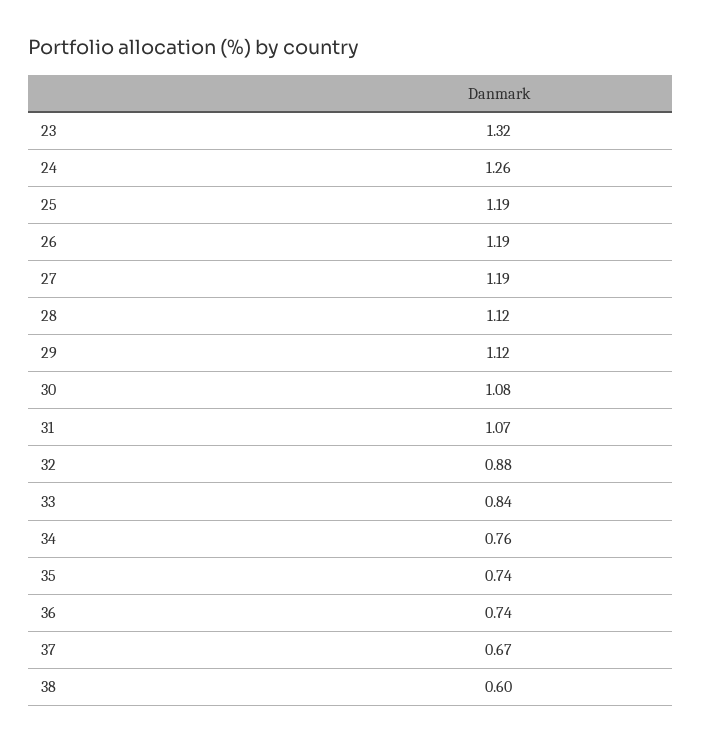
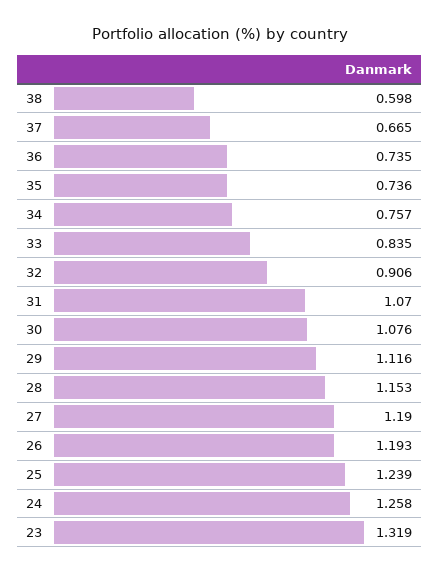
25: 1.19 -> 1.239
28: 1.12 -> 1.153
32: 0.88 -> 0.906

